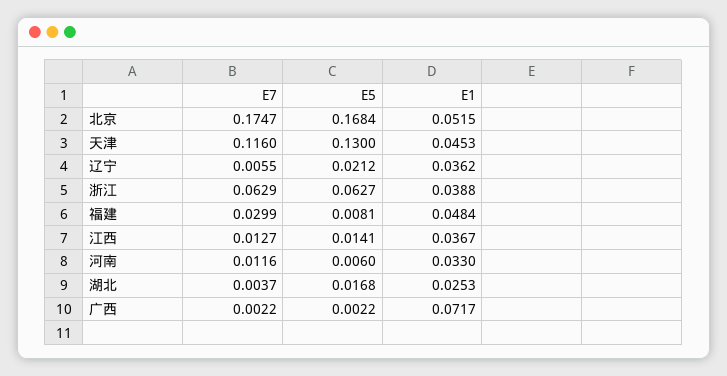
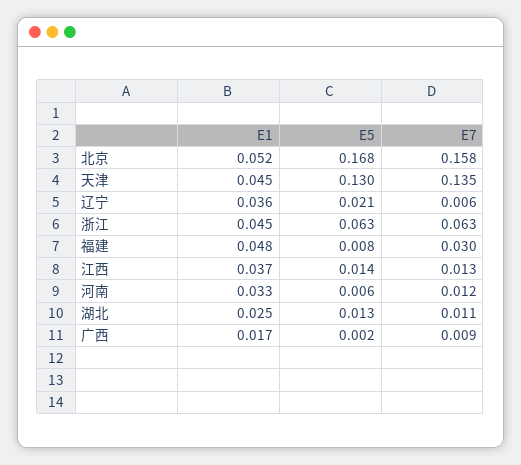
E7, 北京: 0.1747 -> 0.158
E7, 天津: 0.116 -> 0.135
E1, 浙江: 0.0388 -> 0.045
E7, 湖北: 0.0037 -> 0.011
E5, 湖北: 0.0168 -> 0.013
E7, 广西: 0.0022 -> 0.009
E1, 广西: 0.0717 -> 0.017

